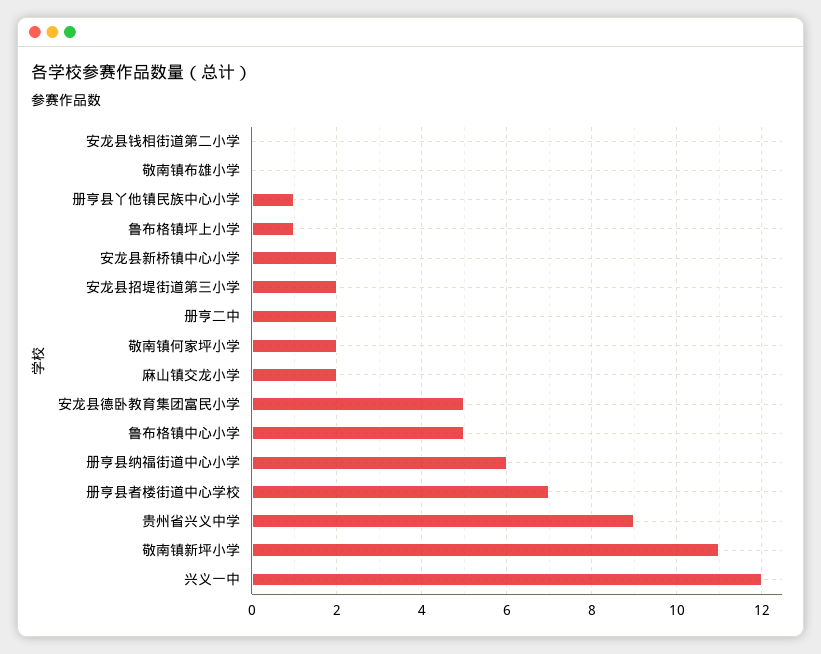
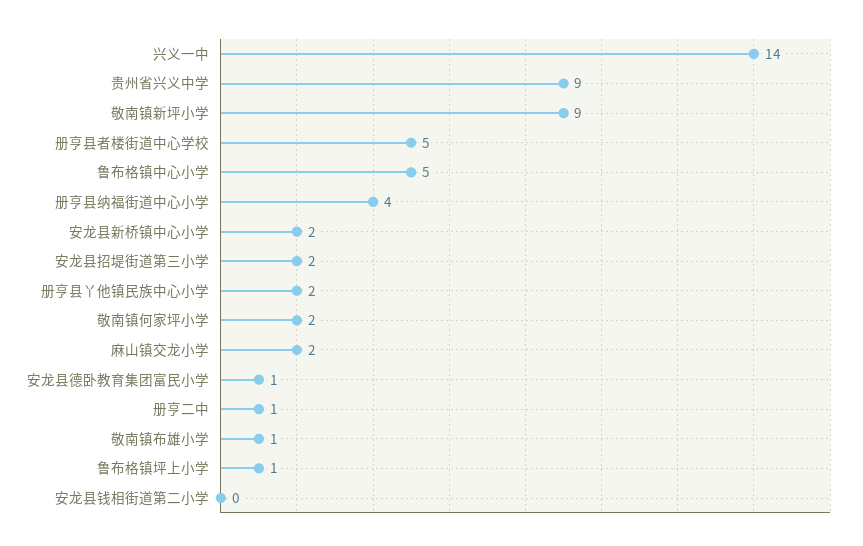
敬南镇布雄小学: 0 -> 1
册亨县丫他镇民族中心小学: 1 -> 2
册亨二中: 2 -> 1
安龙县德卧教育集团富民小学: 5 -> 1
册亨县纳福街道中心小学: 6 -> 4
册亨县者楼街道中心学校: 7 -> 5
敬南镇新坪小学: 11 -> 9
兴义一中: 12 -> 14

